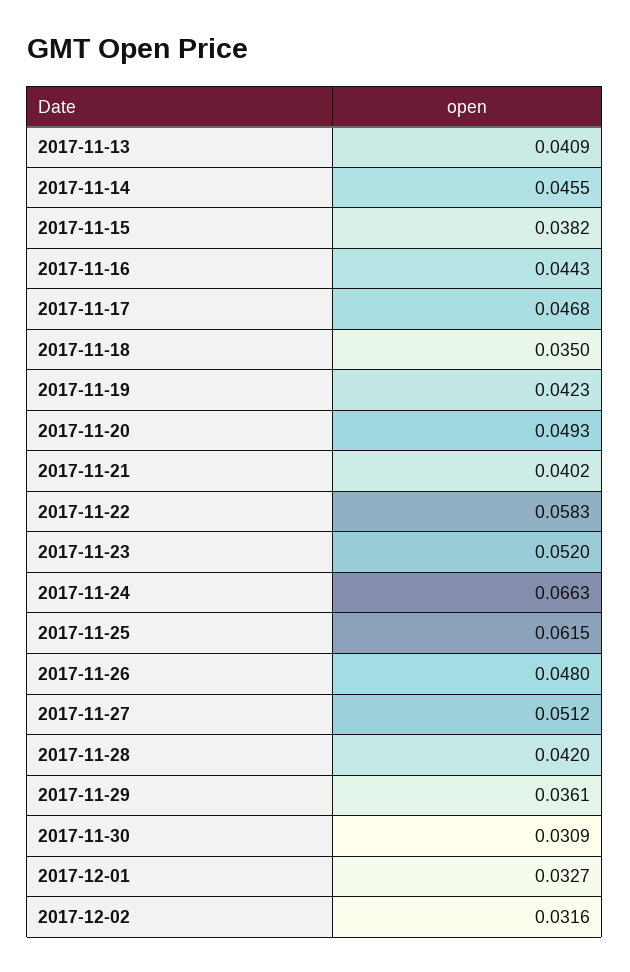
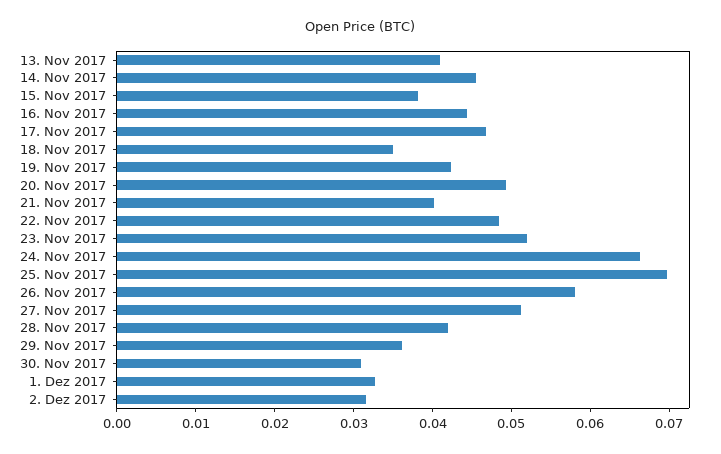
2017-11-22: 0.0583 -> 0.048
2017-11-25: 0.0615 -> 0.07
2017-11-26: 0.048 -> 0.058

